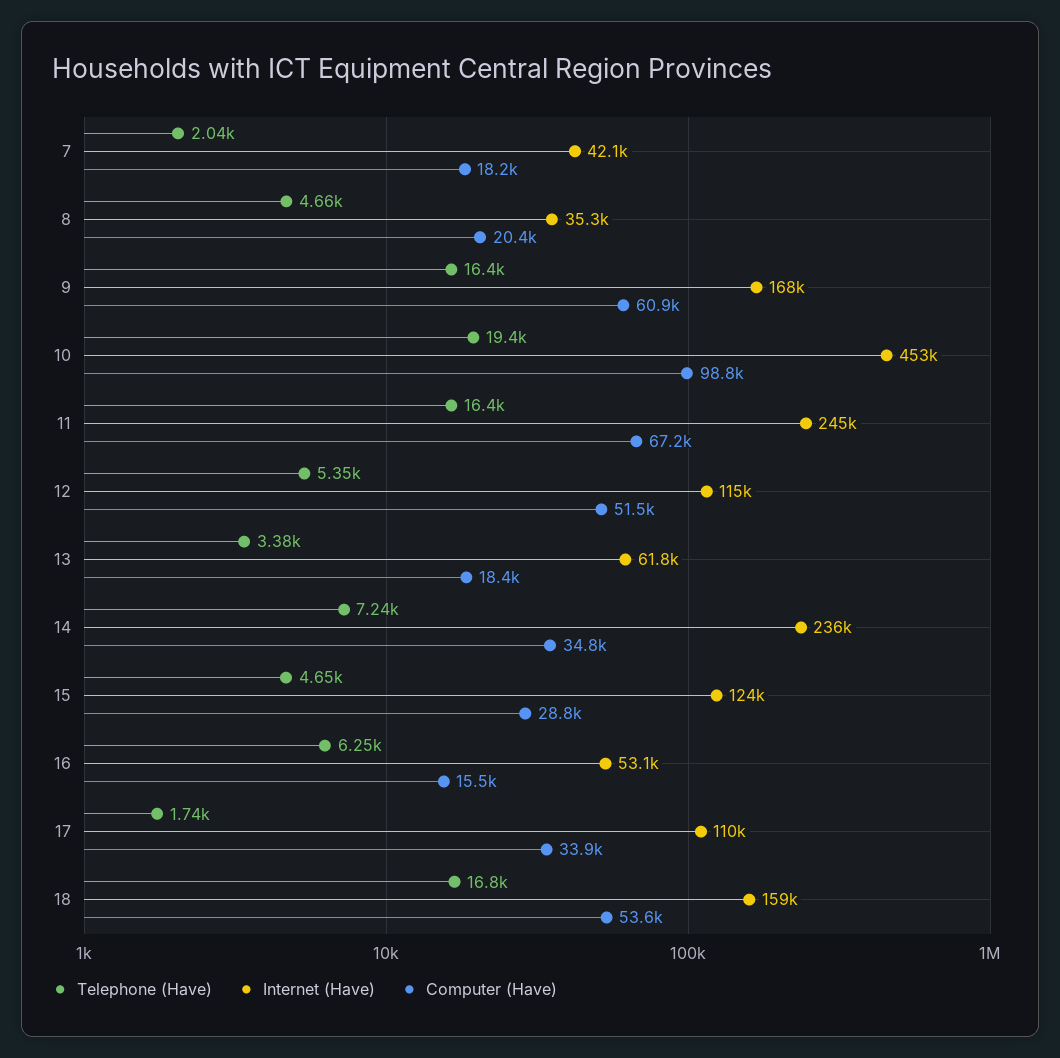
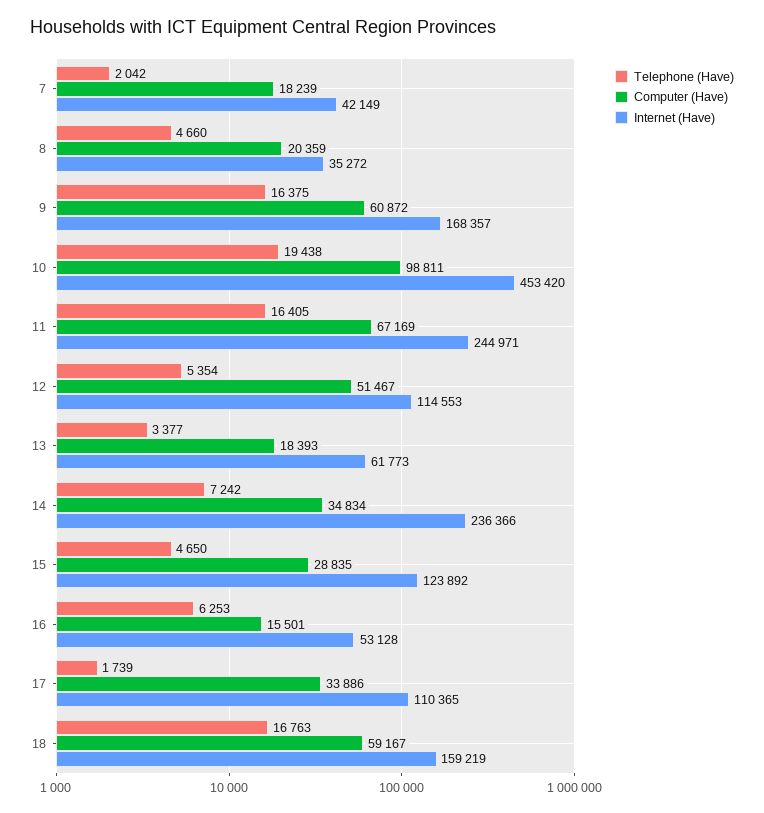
Computer (Have), 18: 53600 -> 59167

